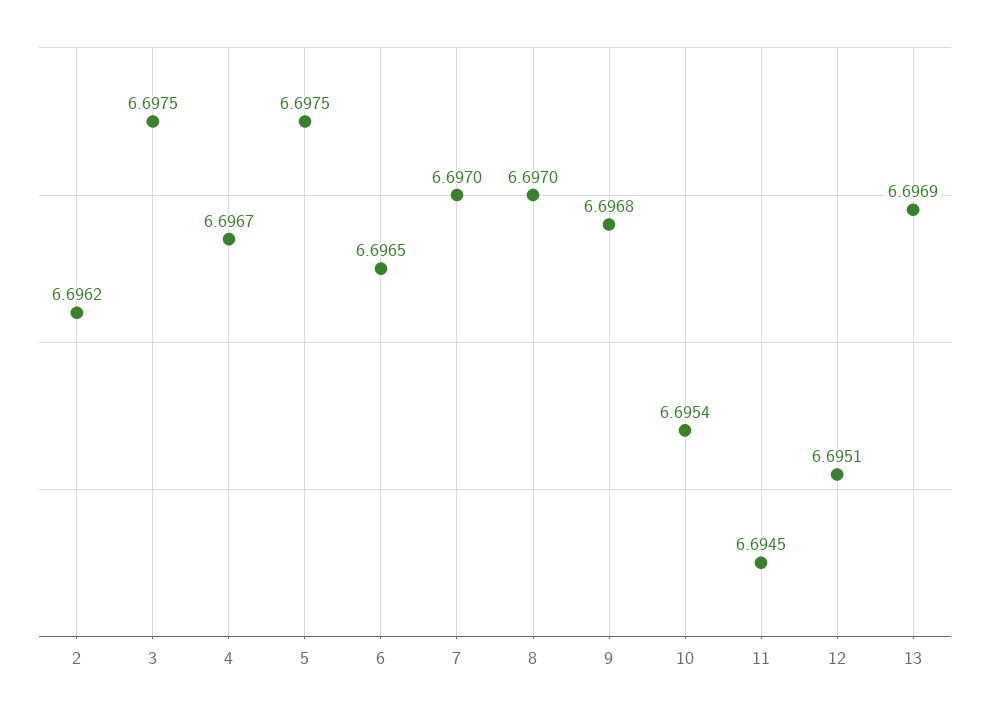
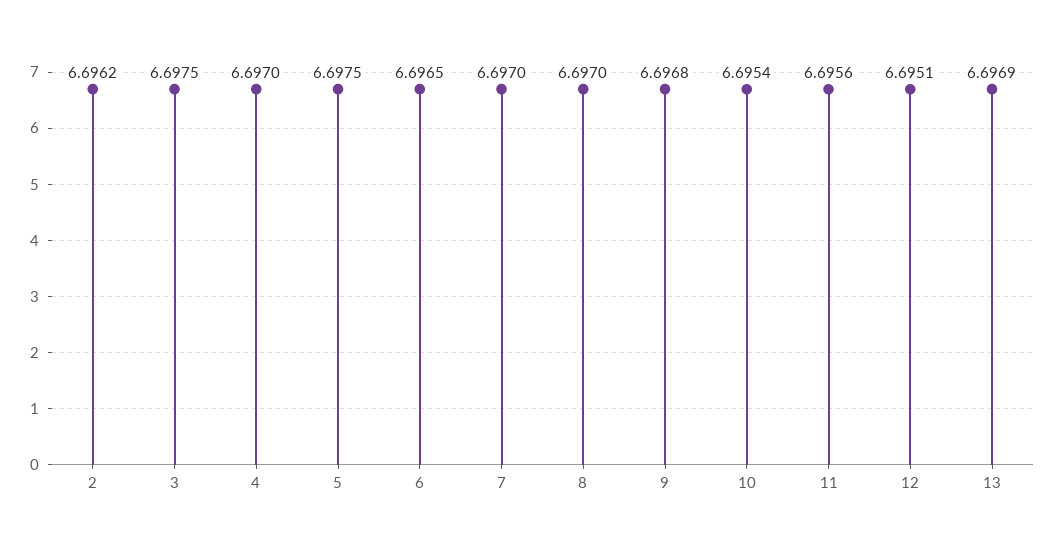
4: 6.6967 -> 6.697
11: 6.6945 -> 6.6956

